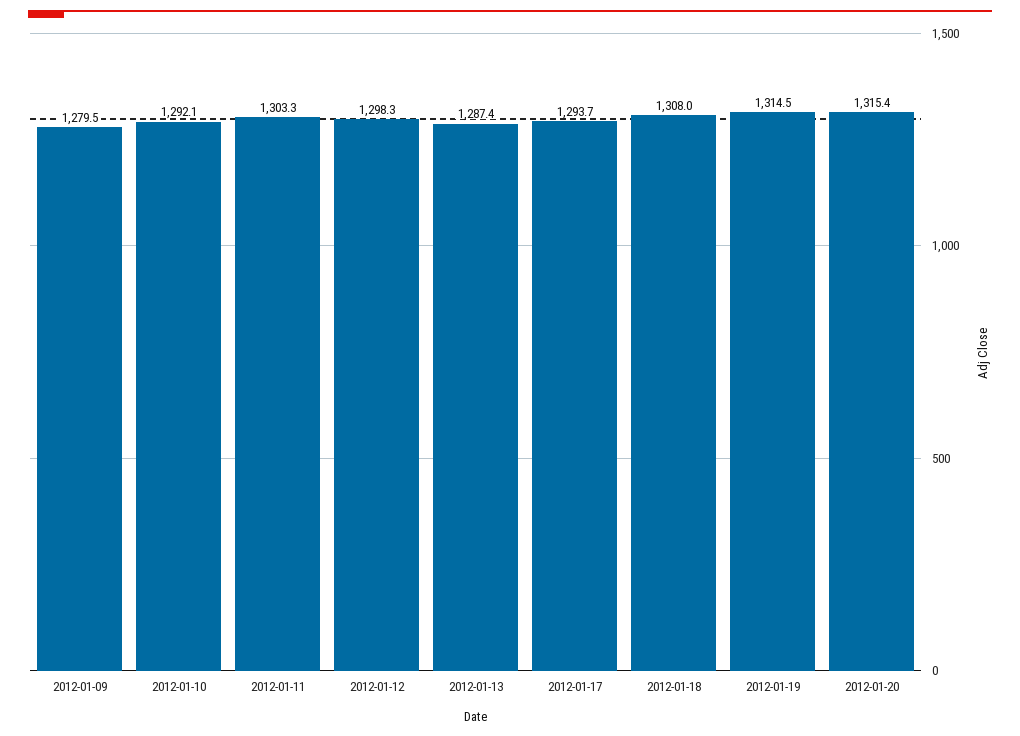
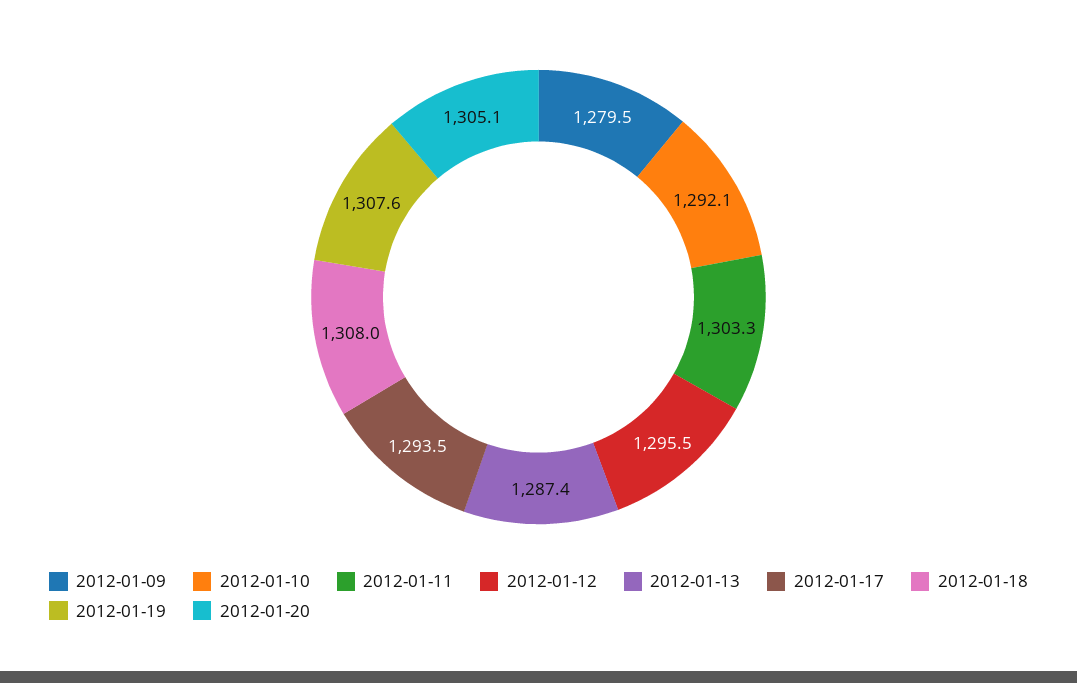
2012-01-12: 1298.3 -> 1295.5
2012-01-17: 1293.7 -> 1293.5
2012-01-19: 1314.5 -> 1307.6
2012-01-20: 1315.4 -> 1305.1

